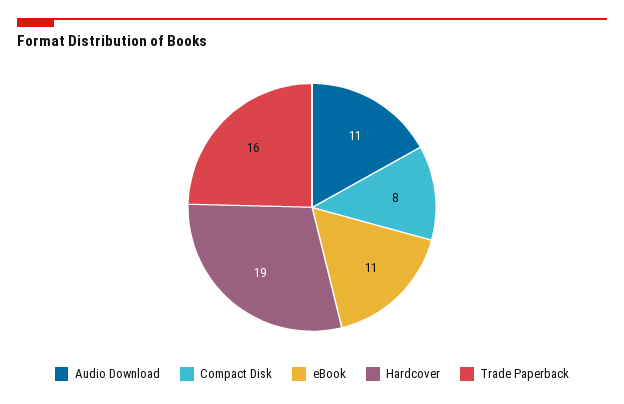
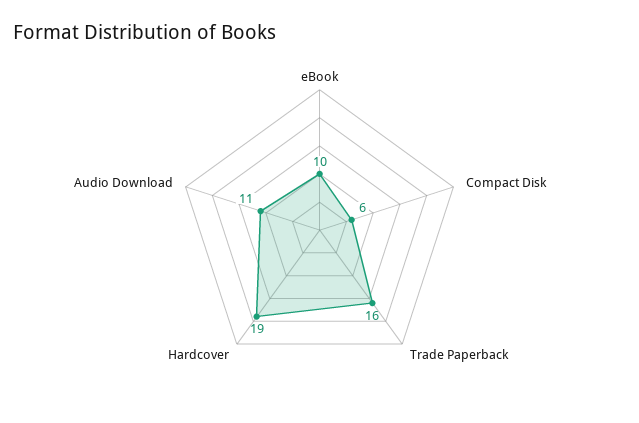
Compact Disk: 8 -> 6
eBook: 11 -> 10

